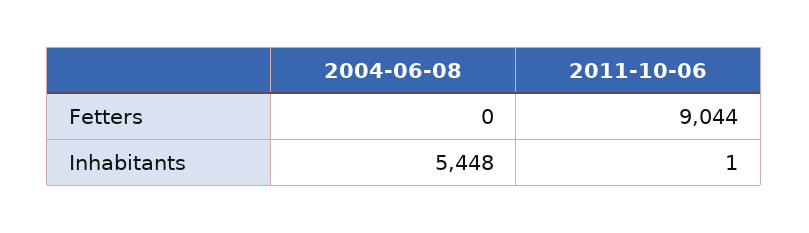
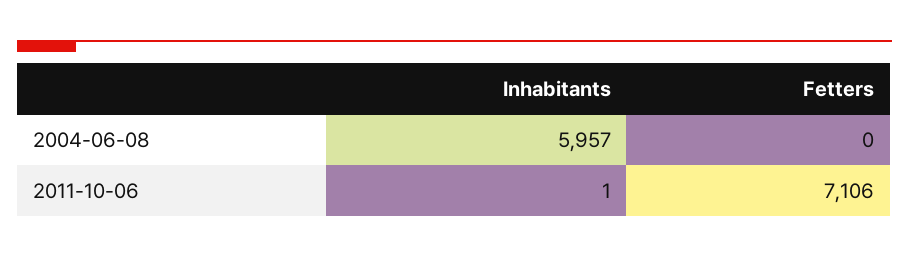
2011-10-06, Fetters: 9044 -> 7106
2004-06-08, Inhabitants: 5448 -> 5957

